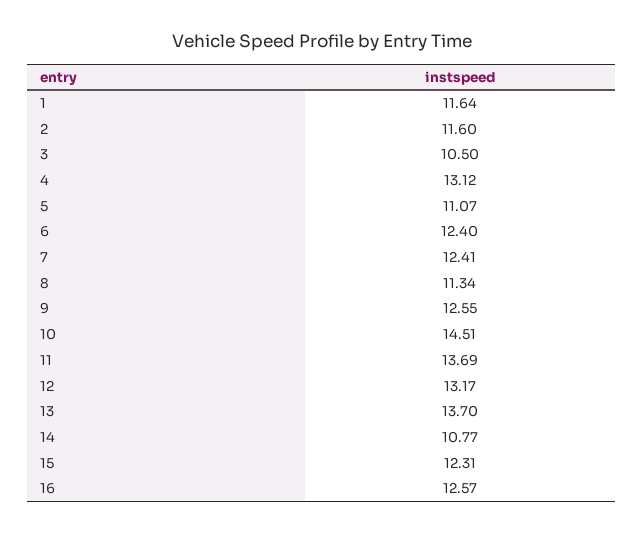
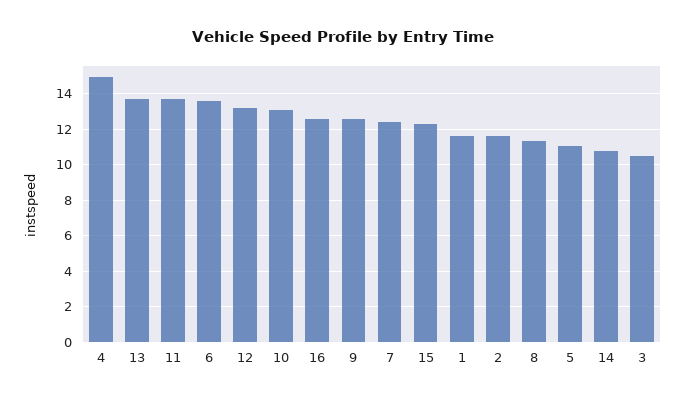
4: 13.12 -> 15
6: 12.4 -> 13.5
10: 14.51 -> 13

